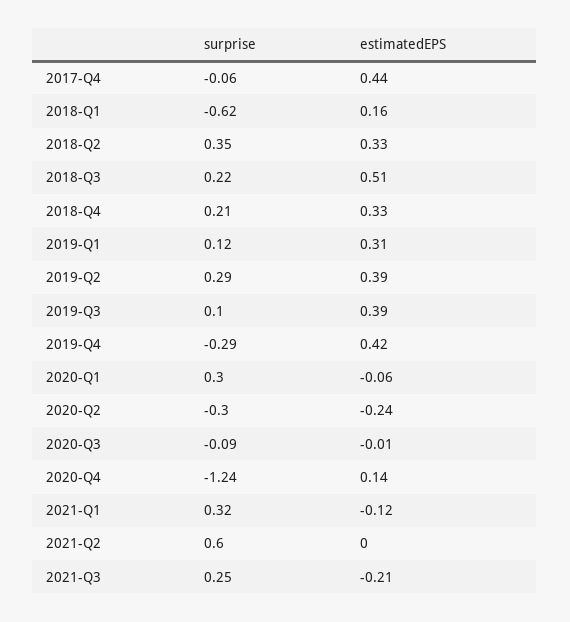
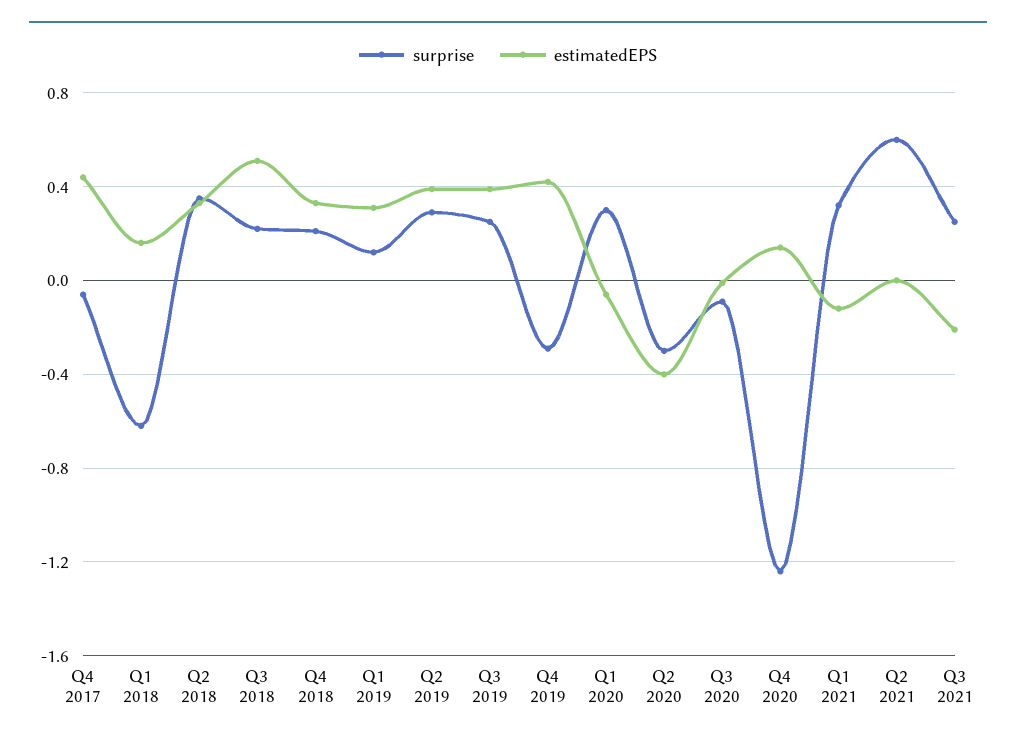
surprise, 2019-Q3: 0.1 -> 0.25
estimatedEPS, 2020-Q2: -0.24 -> -0.4

